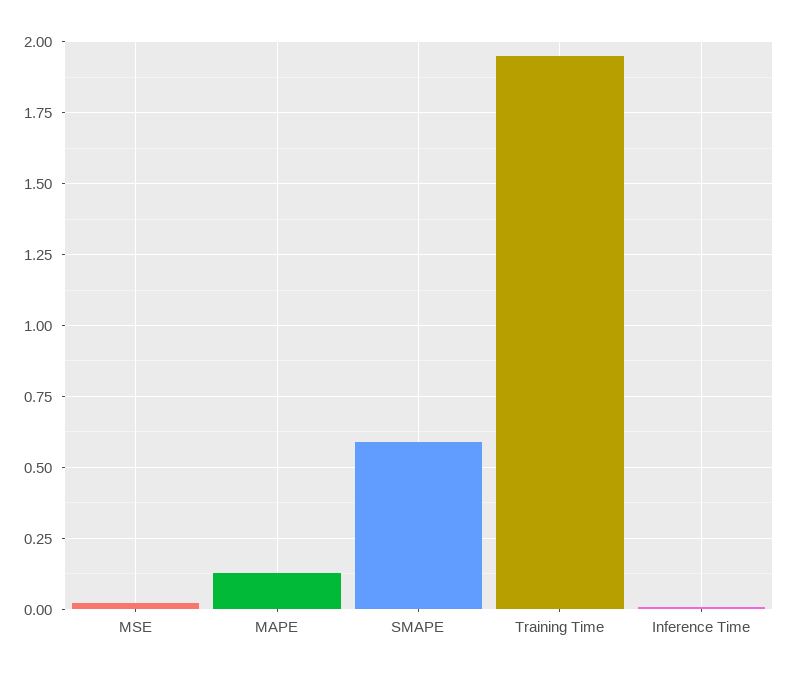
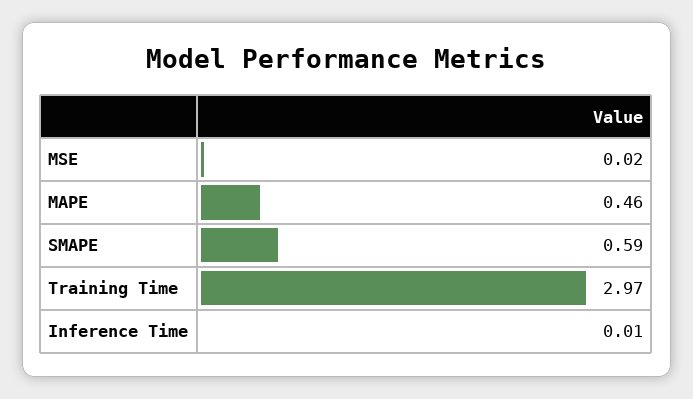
MAPE: 0.125 -> 0.46
Training Time: 1.95 -> 2.97

